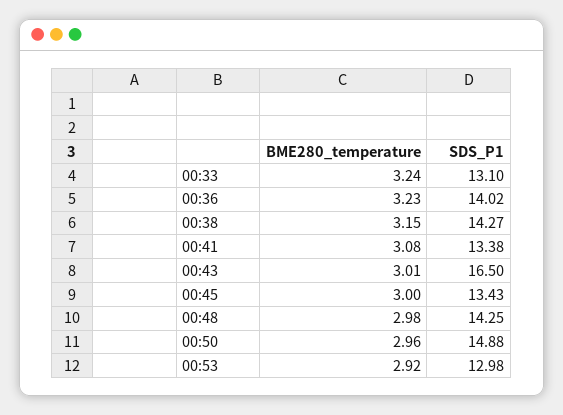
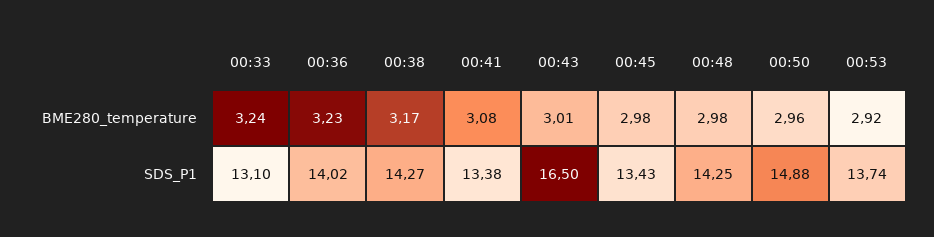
BME280_temperature, 00:38: 3.15 -> 3.17
BME280_temperature, 00:45: 3 -> 2.98
SDS_P1, 00:53: 12.98 -> 13.74

